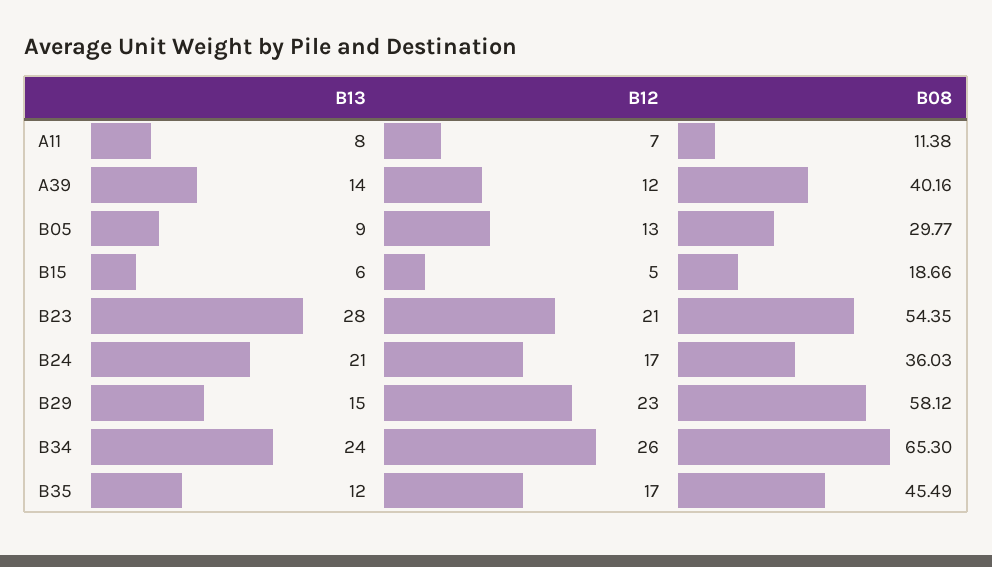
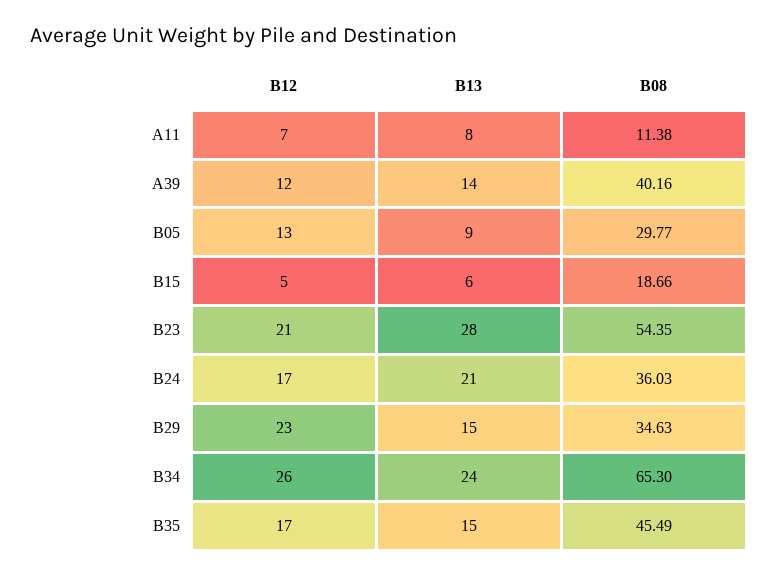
B08, B29: 58.12 -> 34.63
B13, B35: 12 -> 15

